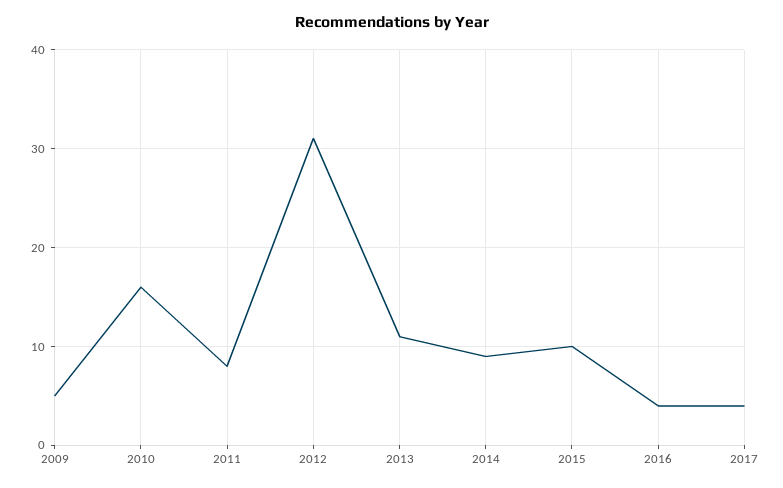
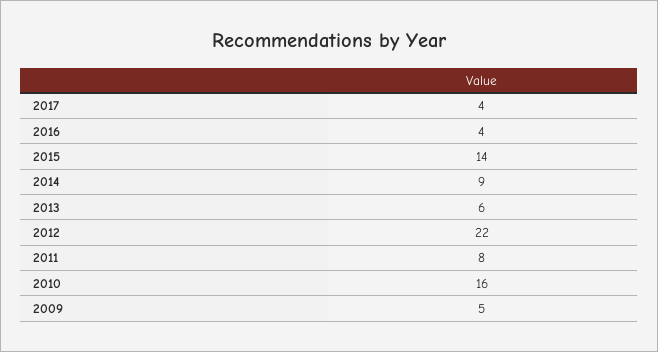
2012: 31 -> 22
2013: 11 -> 6
2015: 10 -> 14

